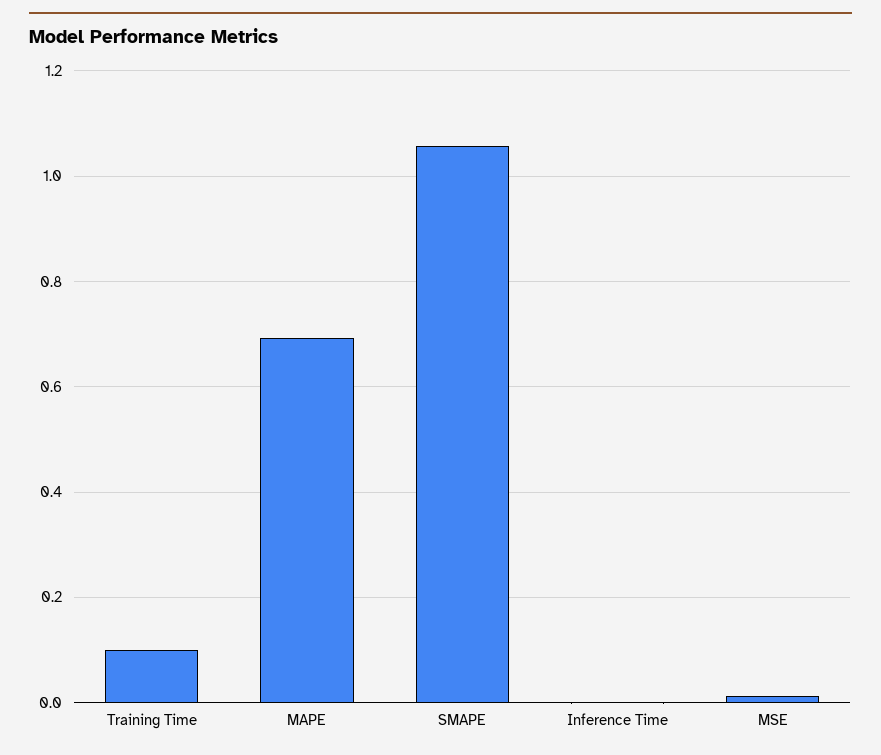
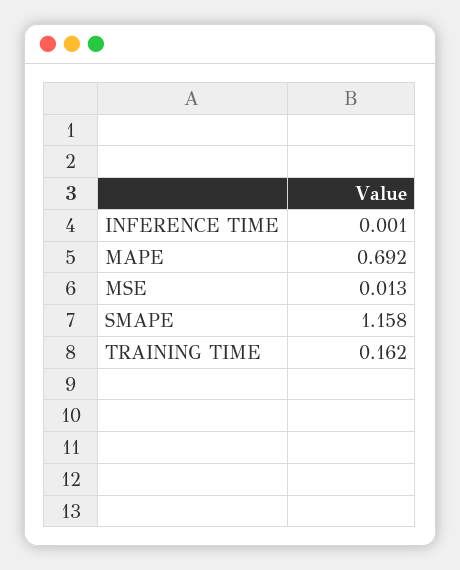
Training Time: 0.1 -> 0.162
SMAPE: 1.06 -> 1.158

